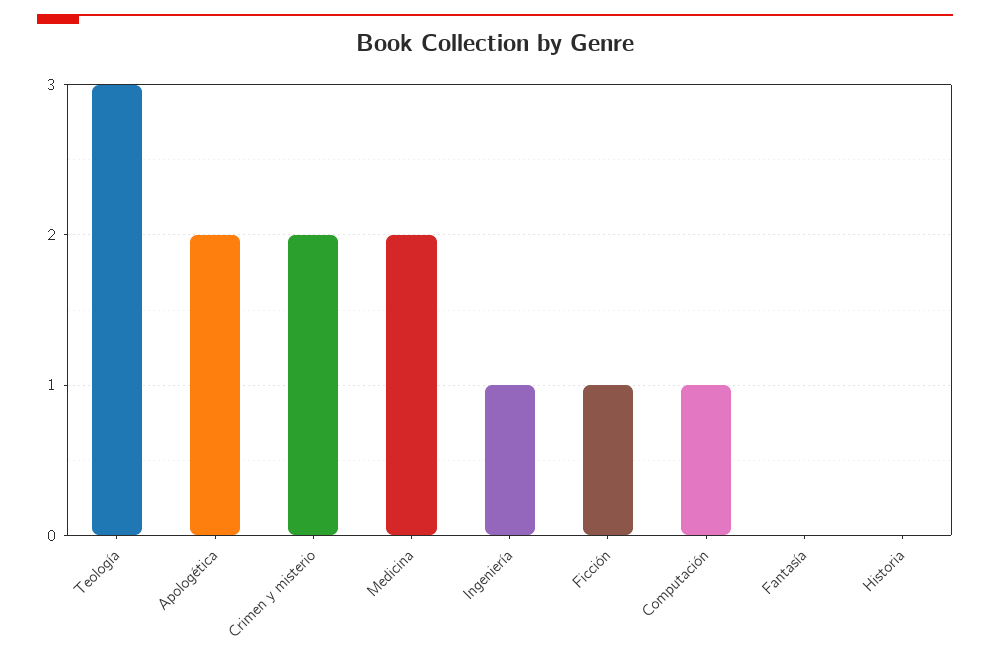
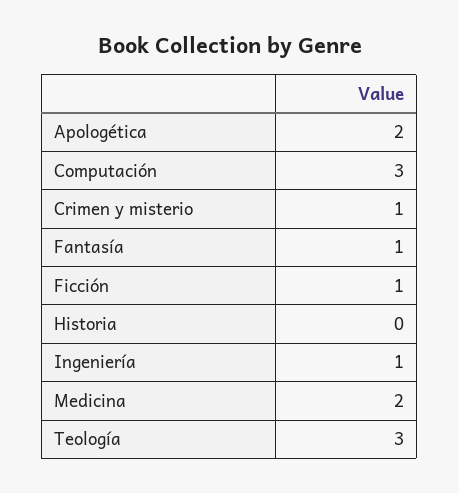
Crimen y misterio: 2 -> 1
Computación: 1 -> 3
Fantasía: 0 -> 1

